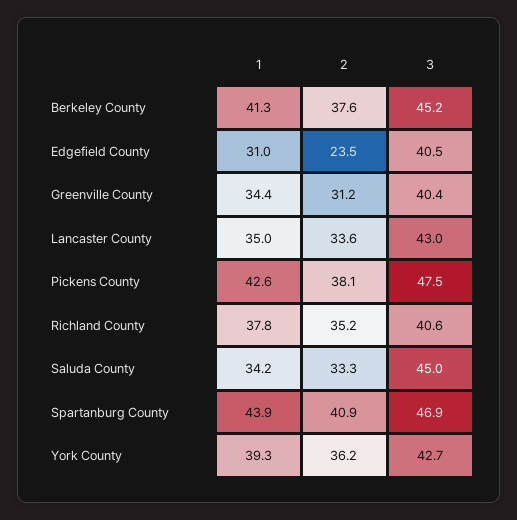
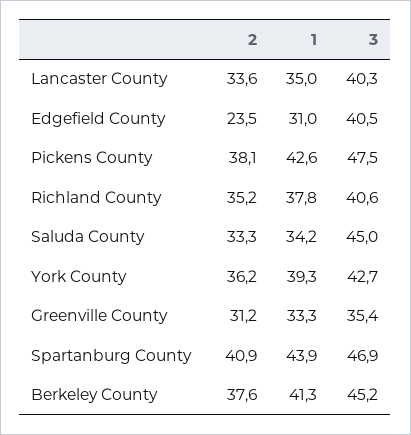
1, Greenville County: 34.4 -> 33.3
3, Greenville County: 40.4 -> 35.4
3, Lancaster County: 43 -> 40.3

